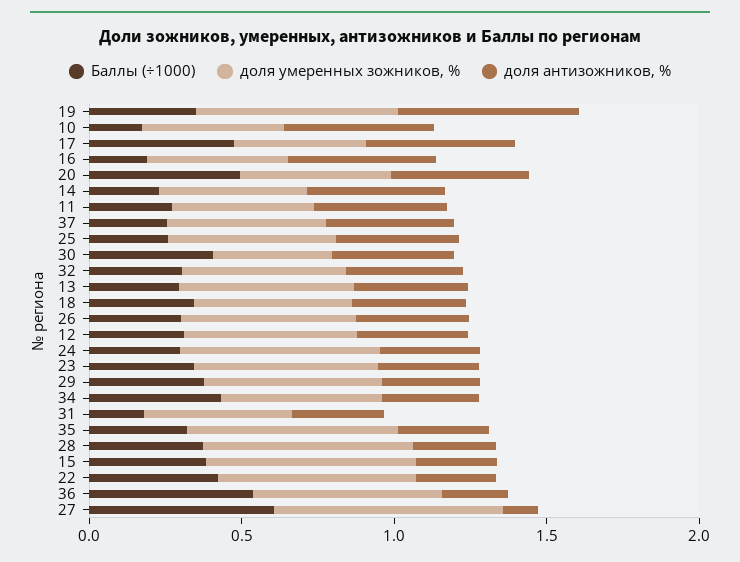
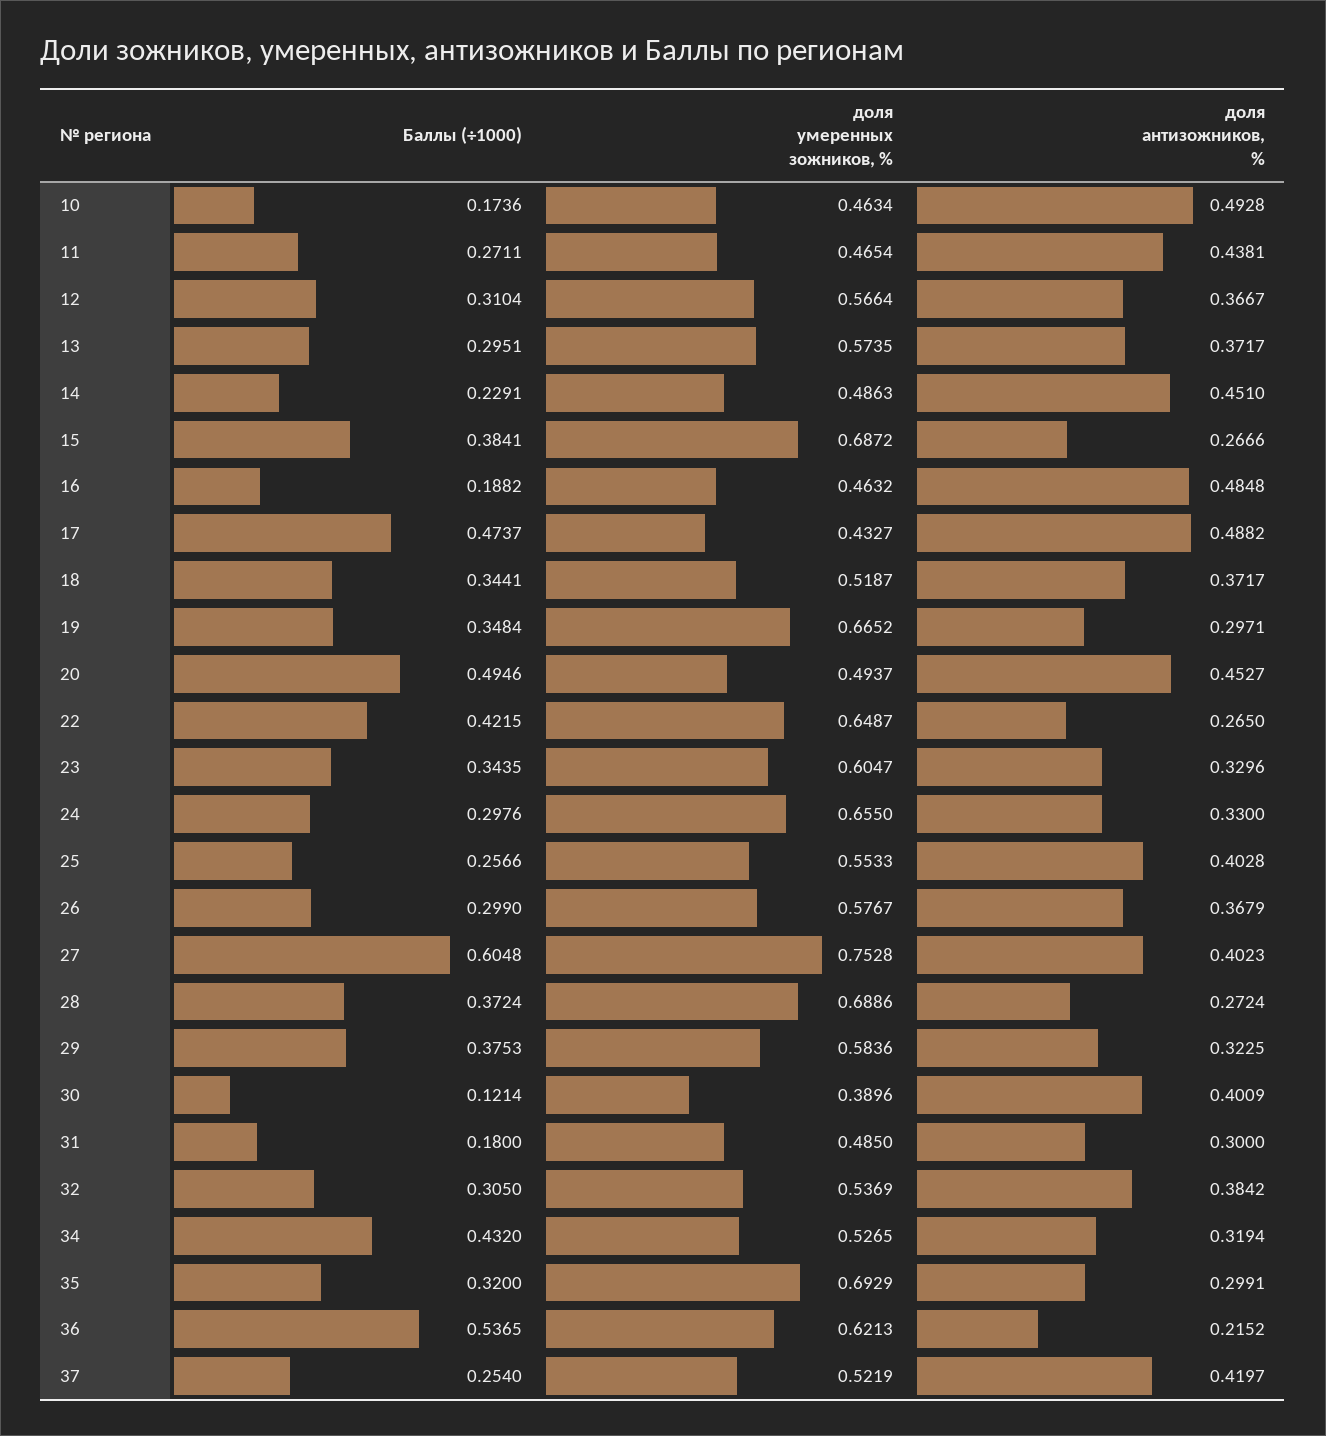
доля антизожников, %, 19: 0.6 -> 0.2971
Баллы (÷1000), 30: 0.4 -> 0.1214
доля антизожников, %, 27: 0.1 -> 0.4023

